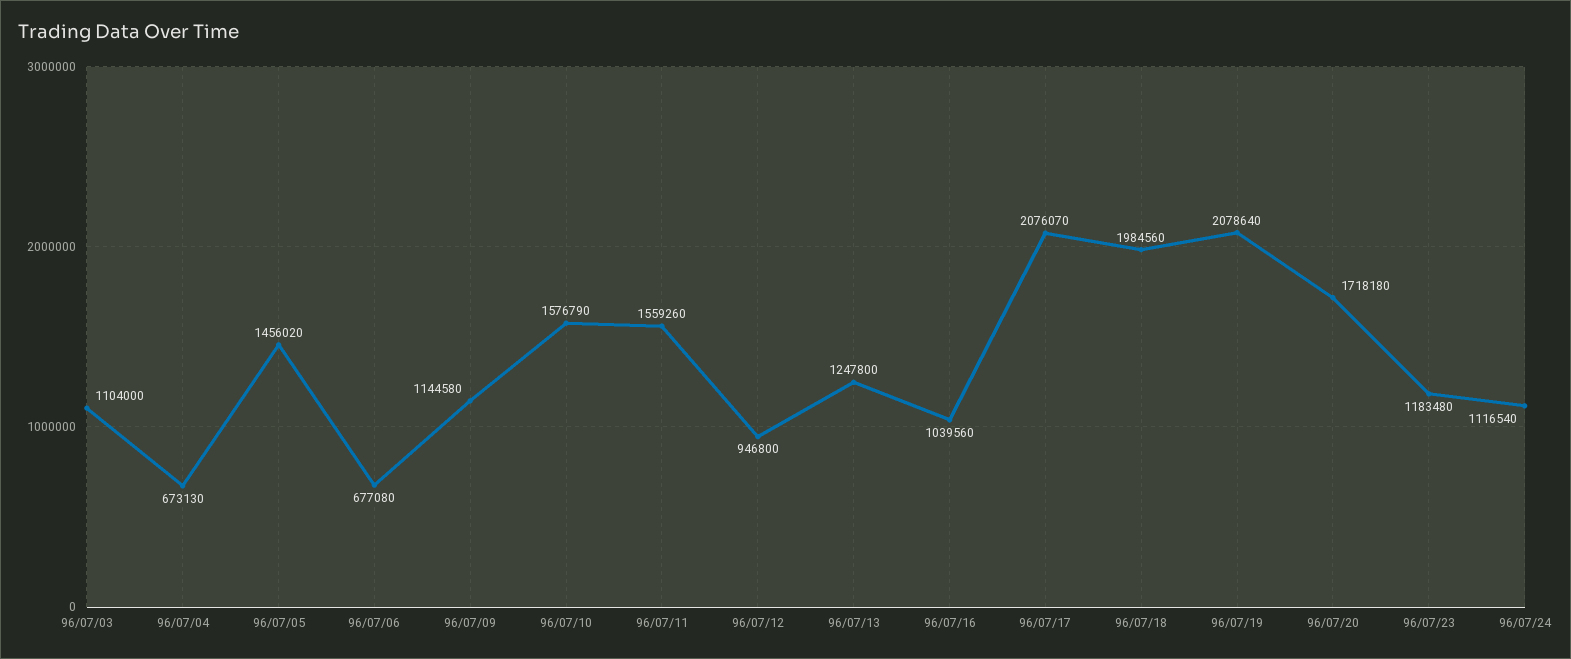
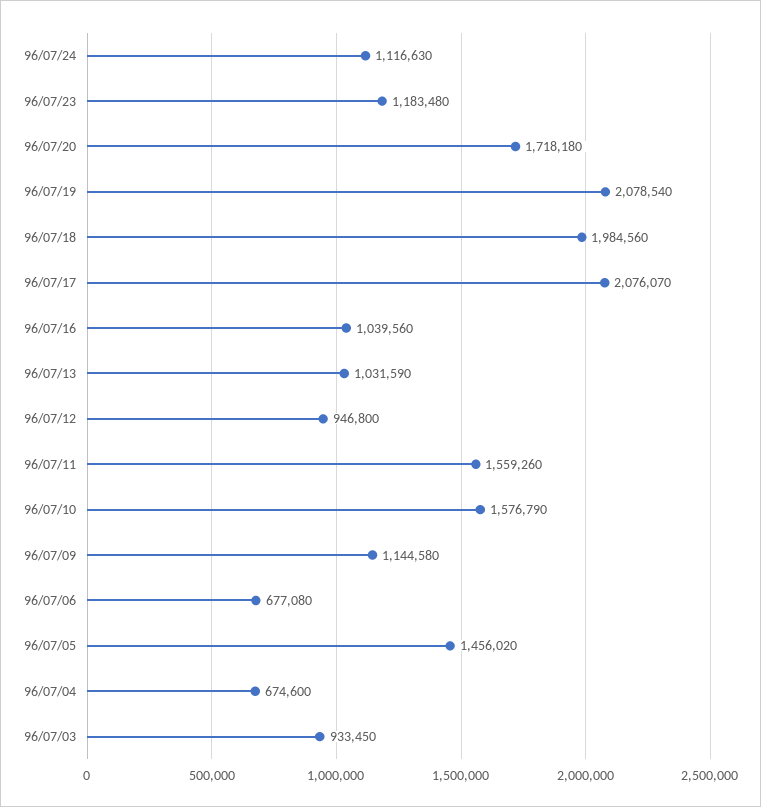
96/07/03: 1104000 -> 933450
96/07/04: 673130 -> 674600
96/07/13: 1247800 -> 1031590
96/07/19: 2078640 -> 2078540
96/07/24: 1116540 -> 1116630

